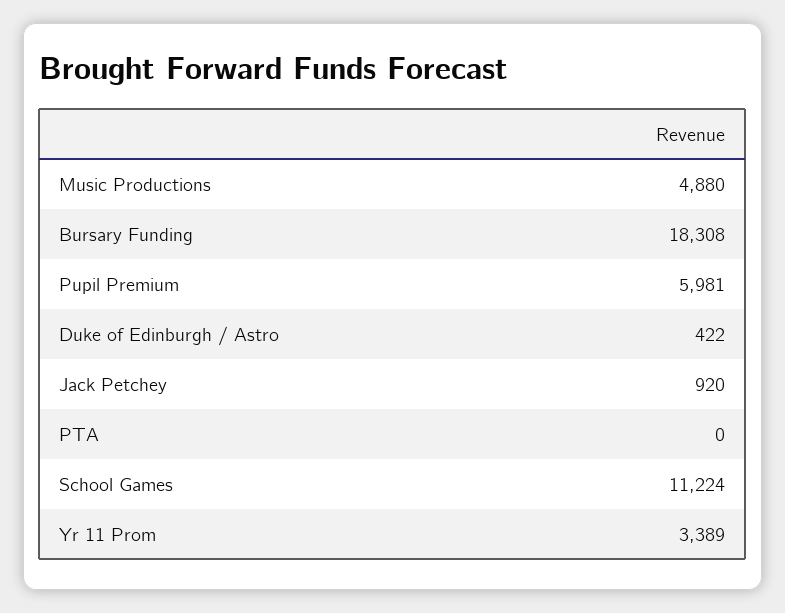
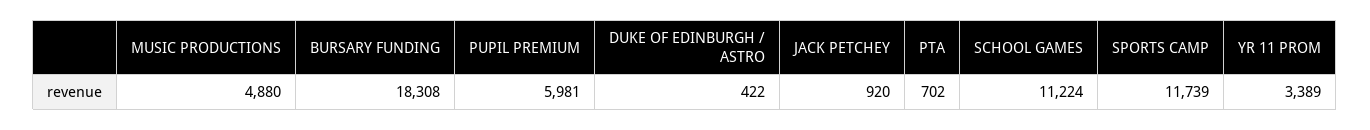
PTA: 0 -> 702
SPORTS CAMP: none -> 11739

